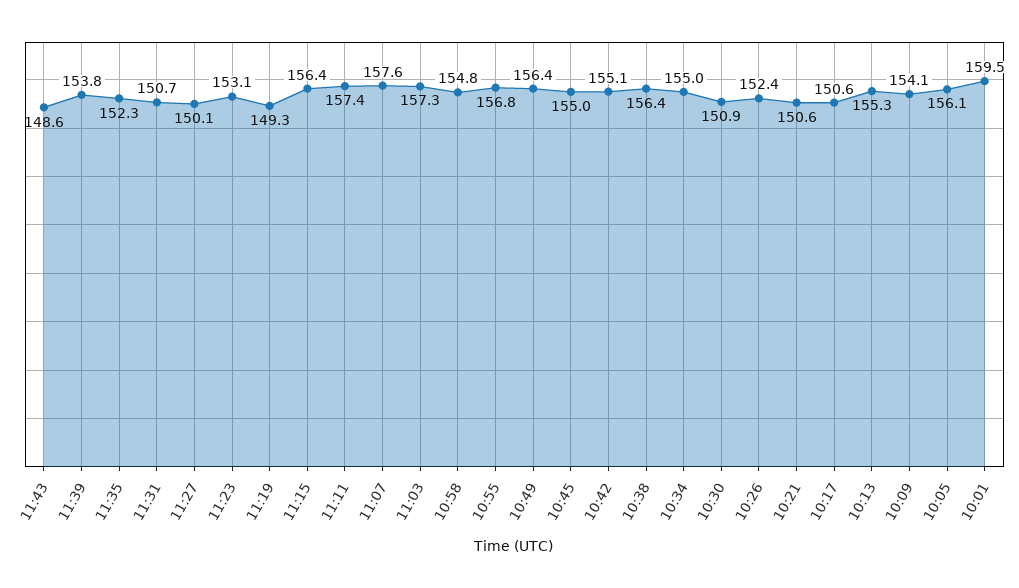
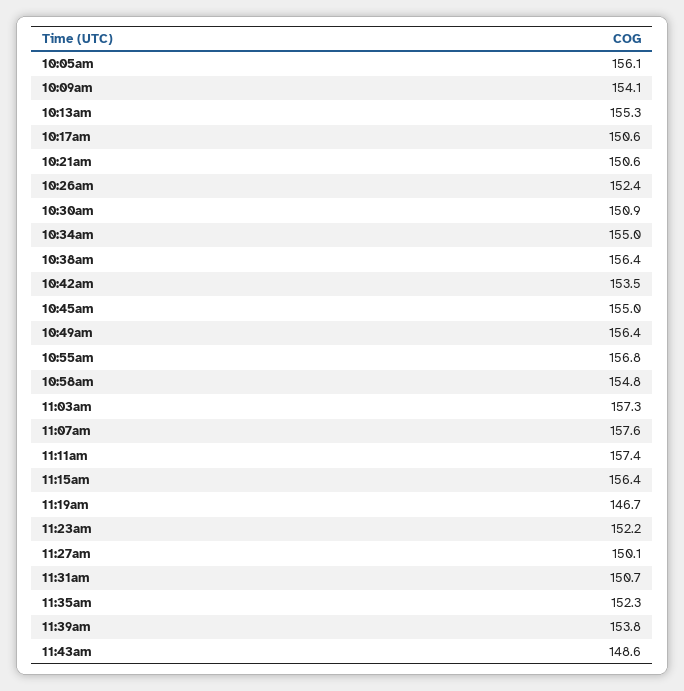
11:23: 153.1 -> 152.2
11:19: 149.3 -> 146.7
10:42: 155.1 -> 153.5
10:01: 159.5 -> none

